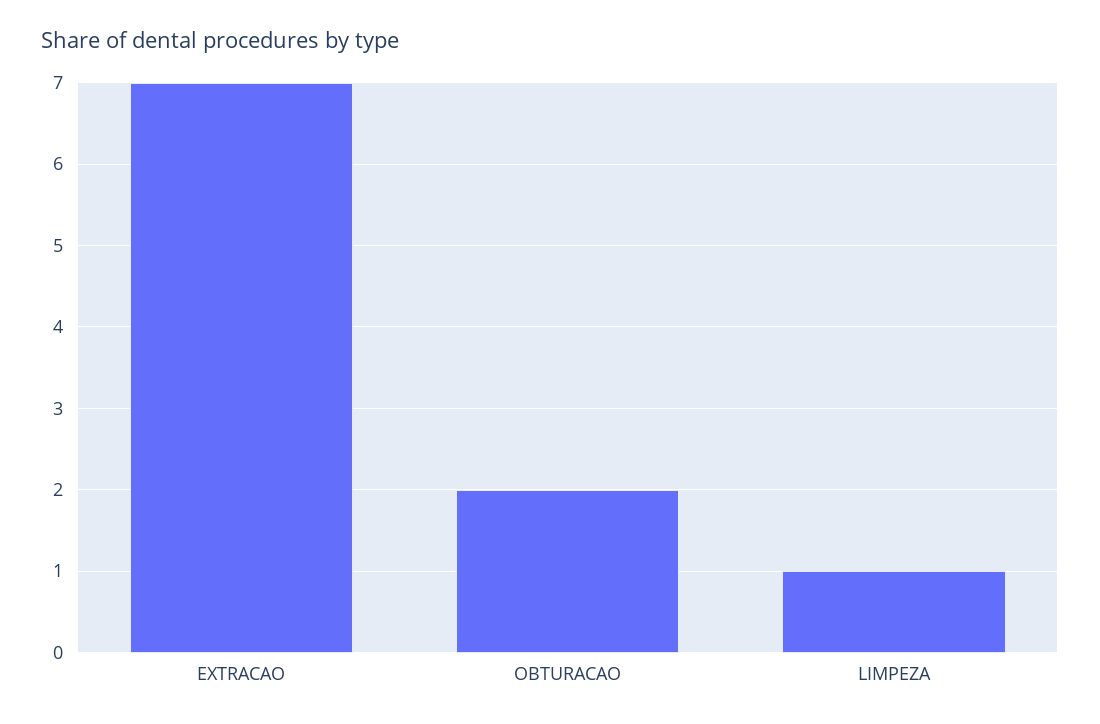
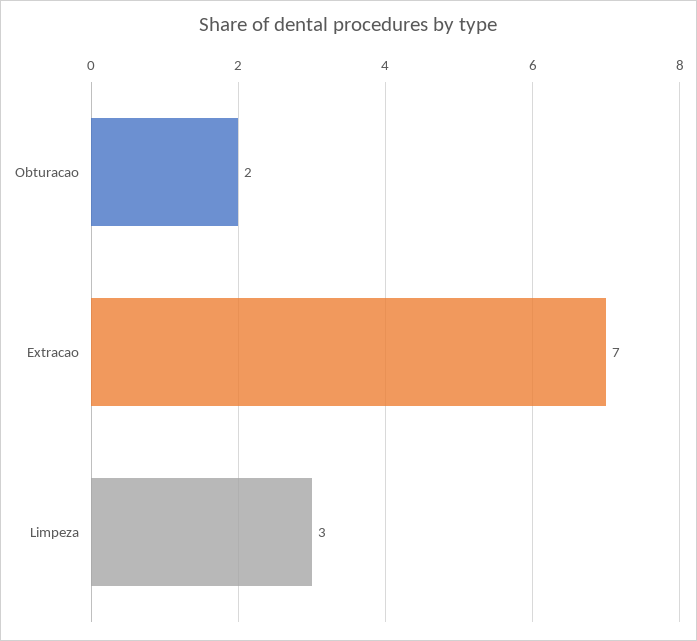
LIMPEZA: 1 -> 3

